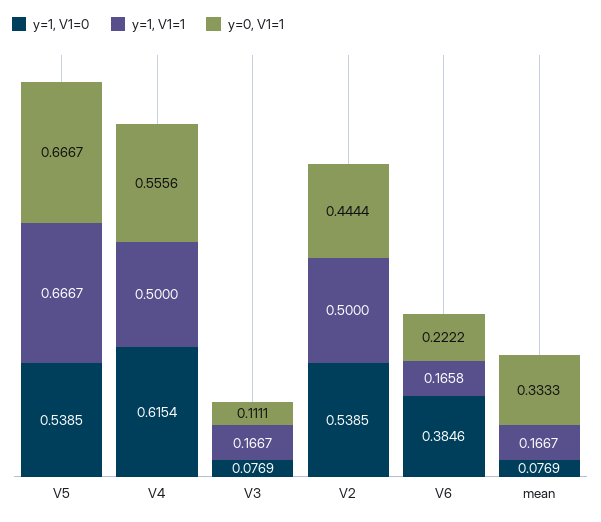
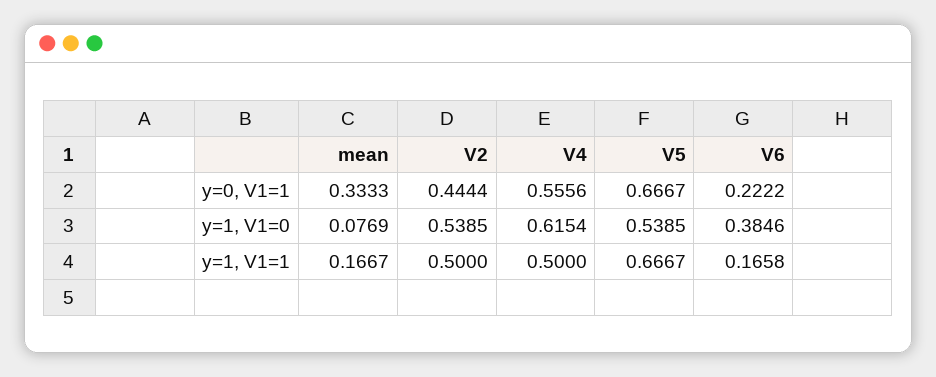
y=1, V1=0, V3: 0.0769 -> none
y=1, V1=1, V3: 0.1667 -> none
y=0, V1=1, V3: 0.1111 -> none

